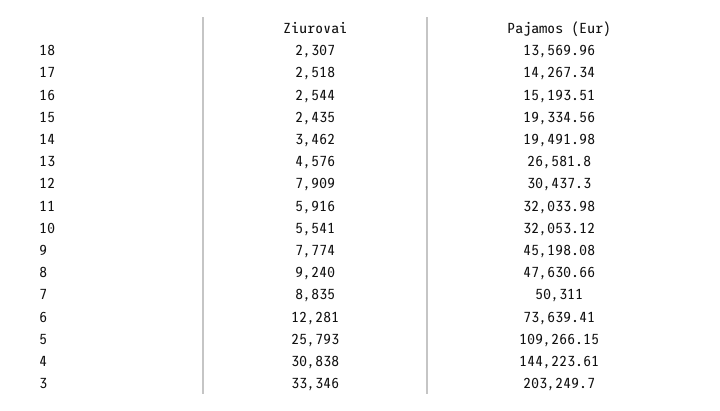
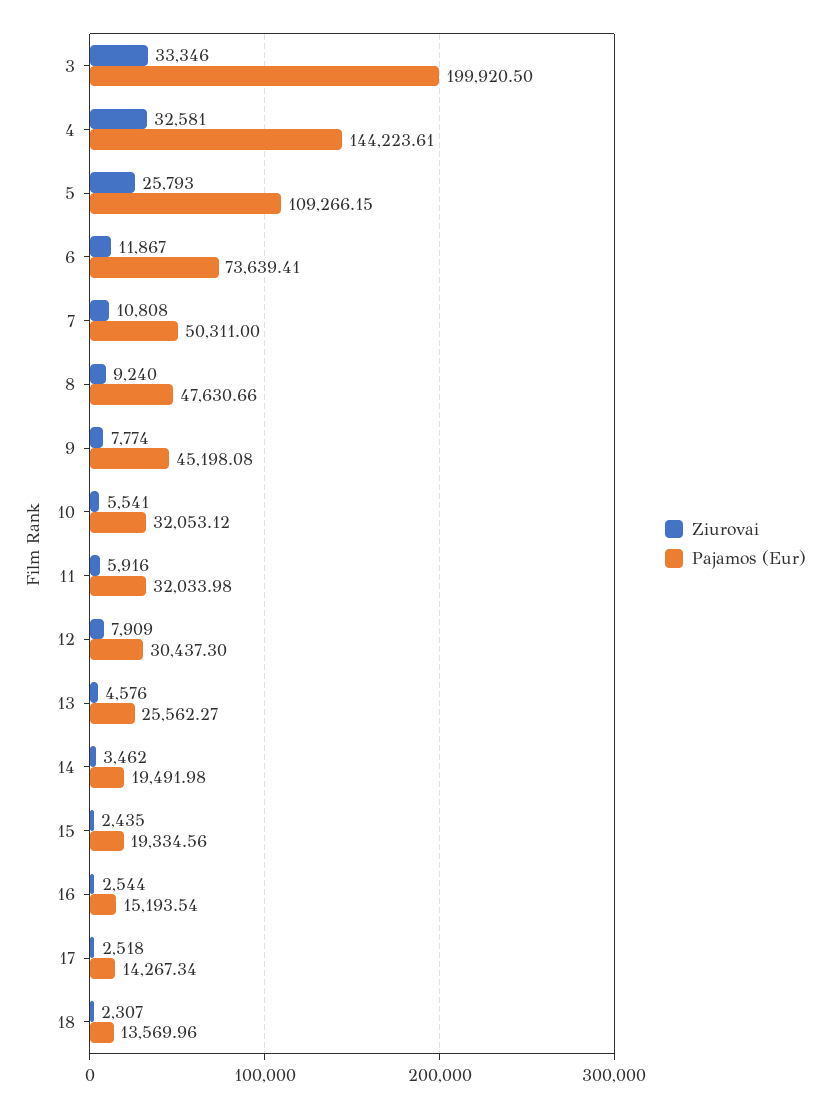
Pajamos (Eur), 16: 15193.51 -> 15193.54
Pajamos (Eur), 13: 26581.8 -> 25562.27
Ziurovai, 7: 8835 -> 10808
Ziurovai, 6: 12281 -> 11867
Ziurovai, 4: 30838 -> 32581
Pajamos (Eur), 3: 203249.7 -> 199920.5

